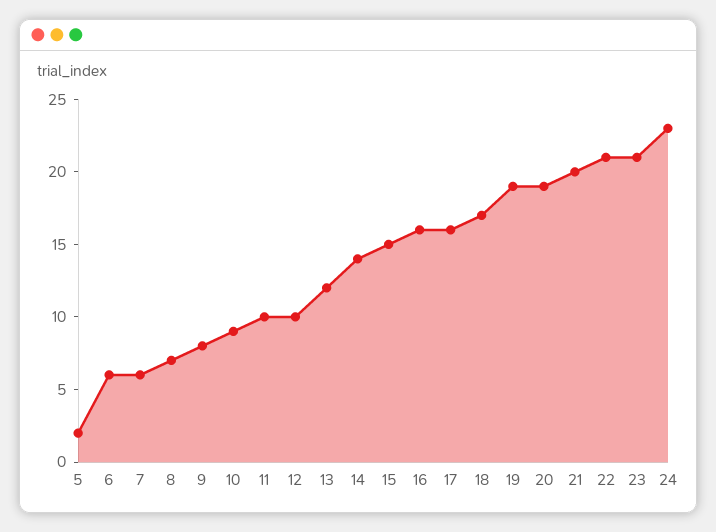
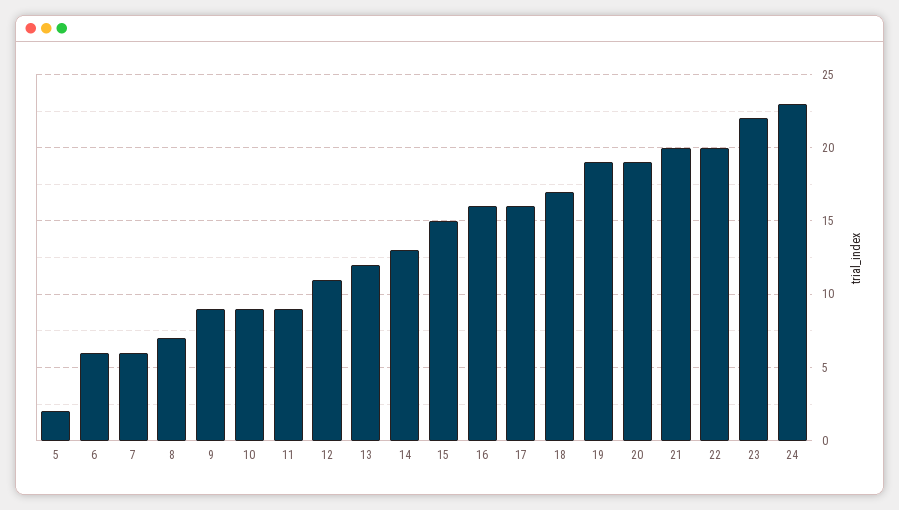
9: 8 -> 9
11: 10 -> 9
12: 10 -> 11
14: 14 -> 13
22: 21 -> 20
23: 21 -> 22

